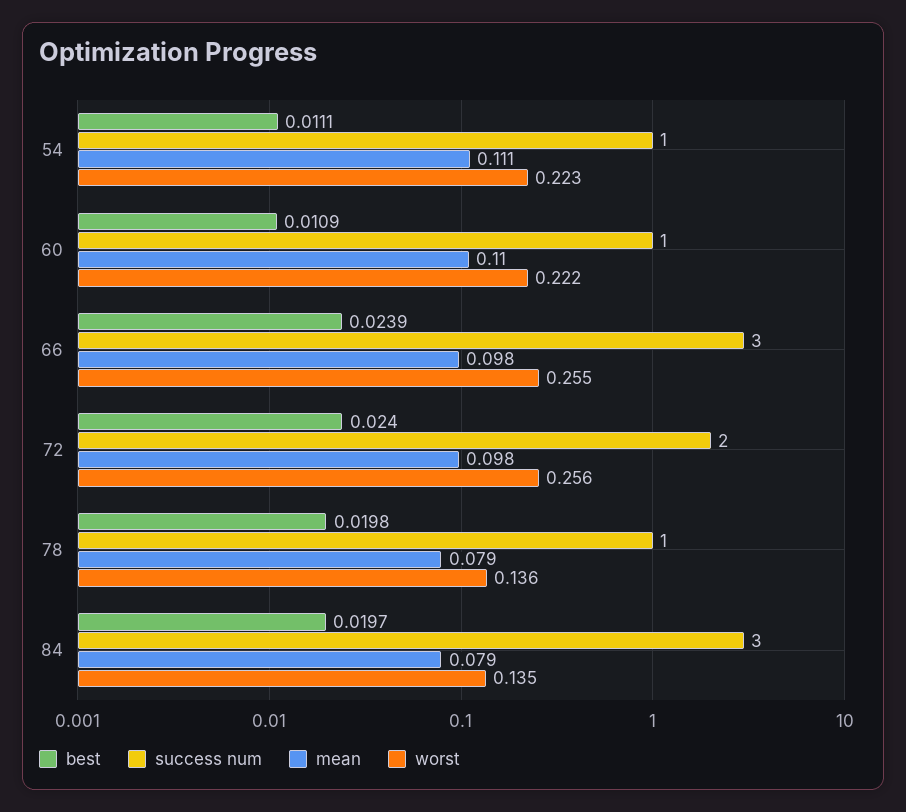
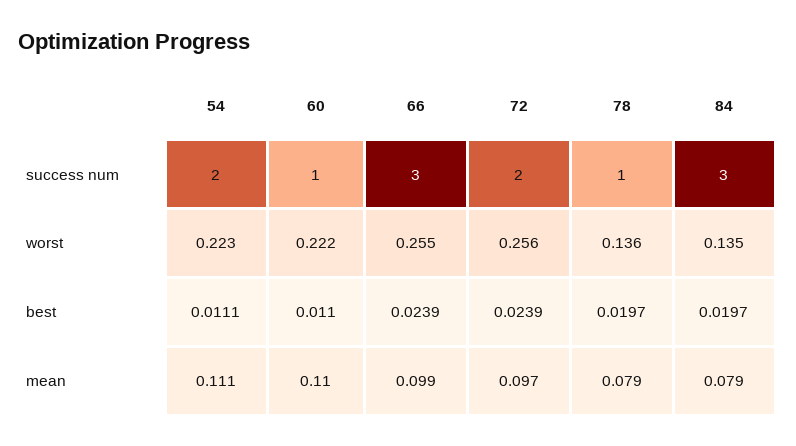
success num, 54: 1 -> 2
best, 60: 0.0109 -> 0.011
mean, 66: 0.098 -> 0.099
best, 72: 0.024 -> 0.0239
mean, 72: 0.098 -> 0.097
best, 78: 0.0198 -> 0.0197

